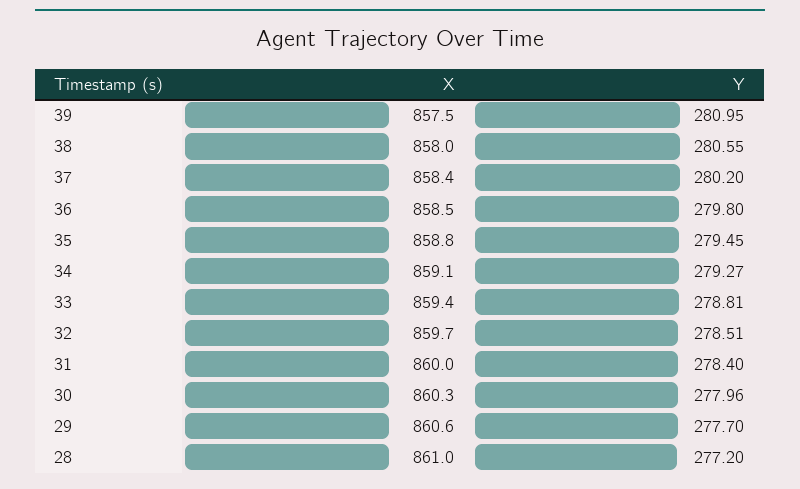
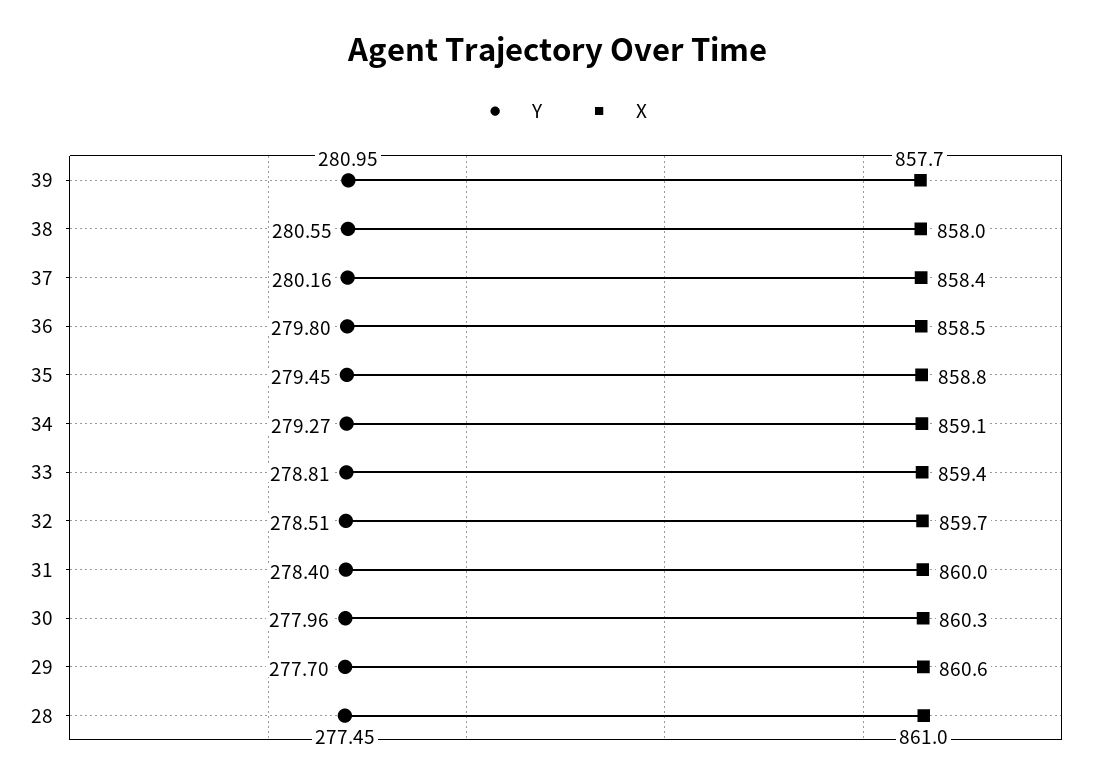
X, 39: 857.5 -> 857.7
Y, 37: 280.2 -> 280.16
Y, 28: 277.2 -> 277.45

